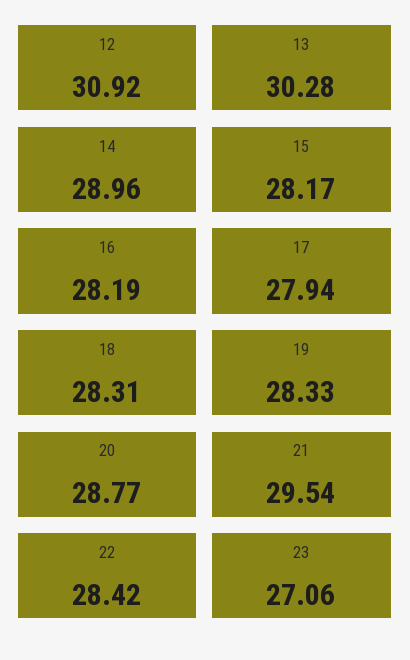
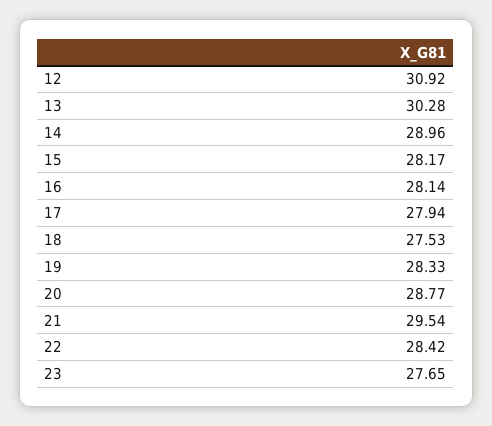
16: 28.19 -> 28.14
18: 28.31 -> 27.53
23: 27.06 -> 27.65

